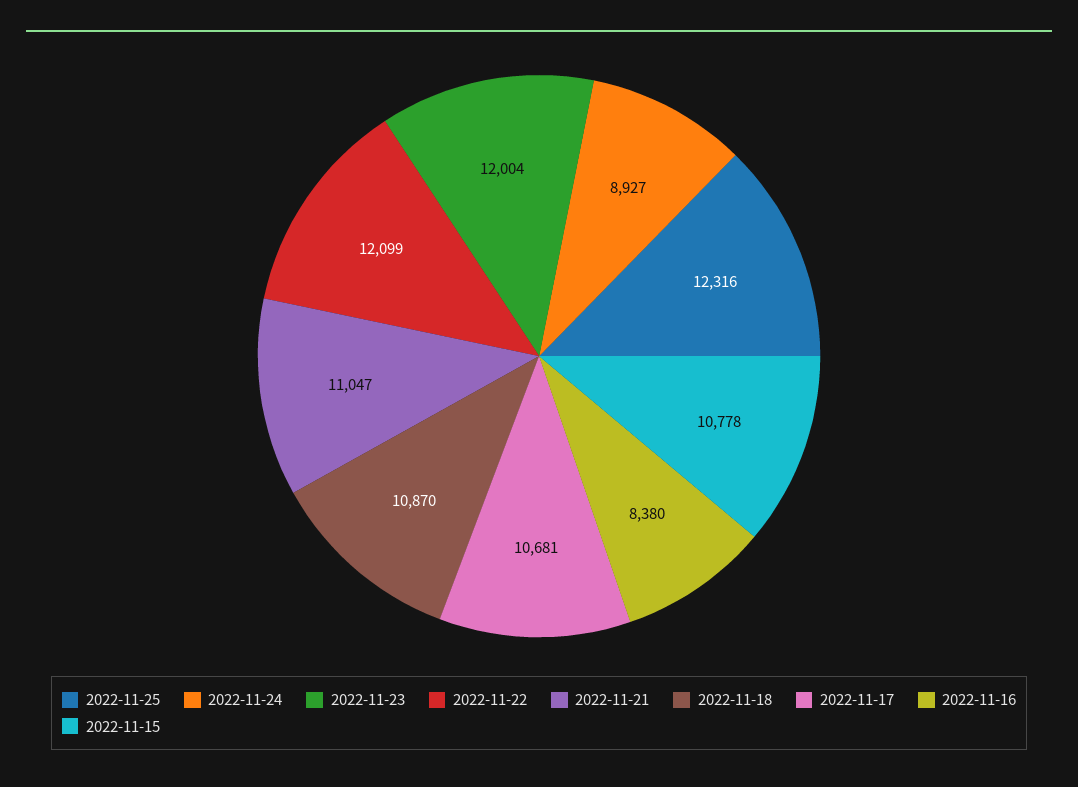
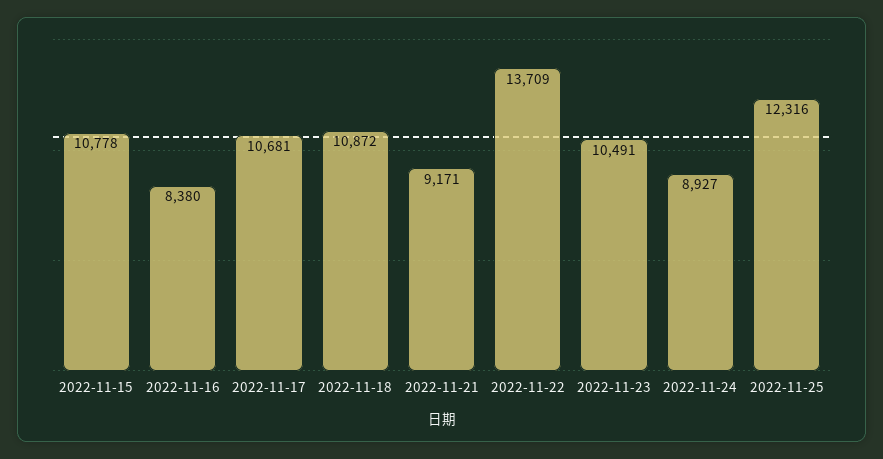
2022-11-23: 12004 -> 10491
2022-11-22: 12099 -> 13709
2022-11-21: 11047 -> 9171
2022-11-18: 10870 -> 10872

